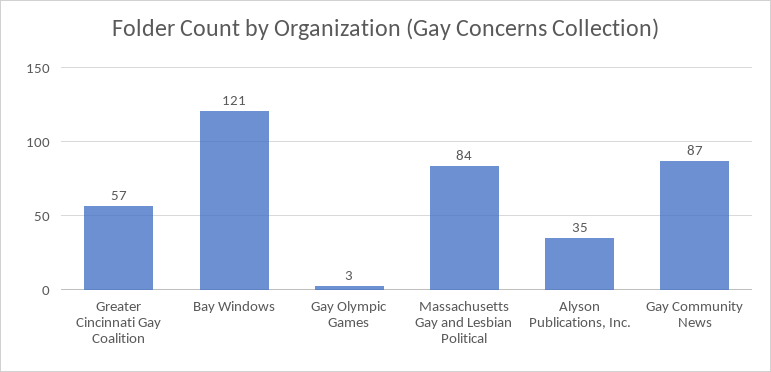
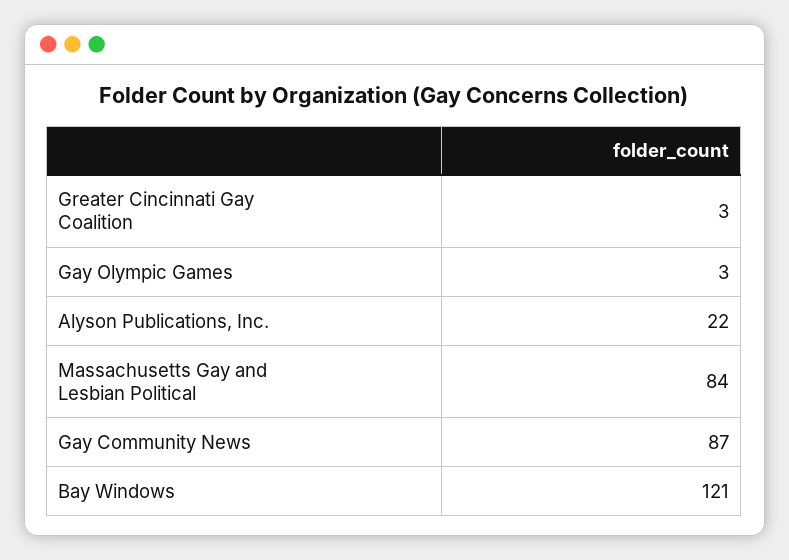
Greater Cincinnati Gay Coalition: 57 -> 3
Alyson Publications, Inc.: 35 -> 22

